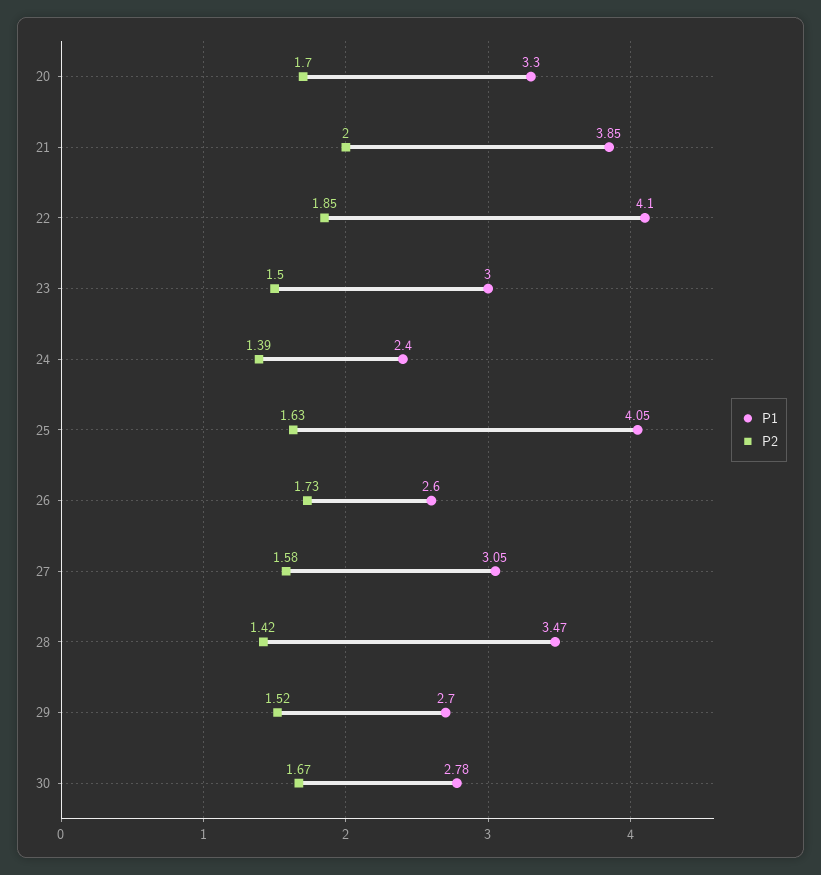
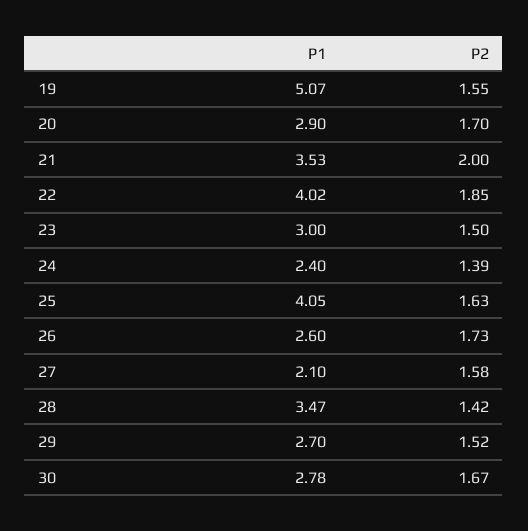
P1, 20: 3.3 -> 2.9
P1, 21: 3.85 -> 3.53
P1, 22: 4.1 -> 4.02
P1, 27: 3.05 -> 2.1
P1, 19: none -> 5.07
P2, 19: none -> 1.55

